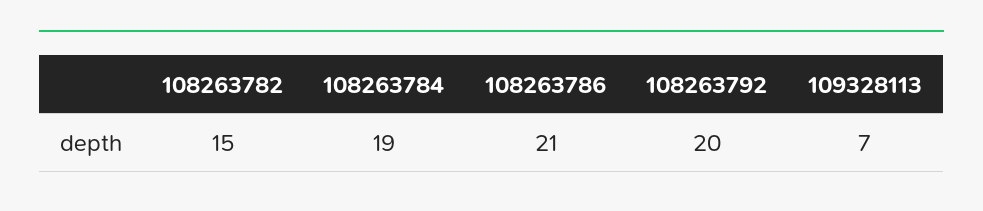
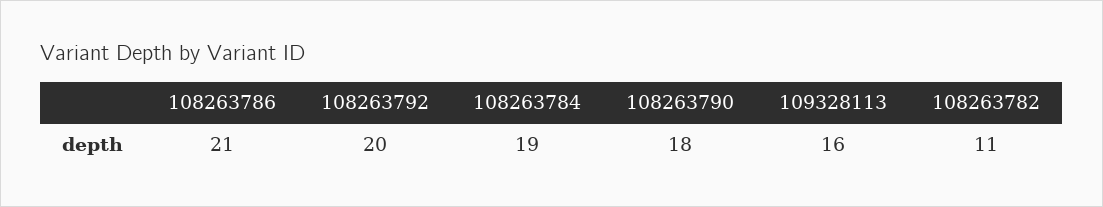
108263782: 15 -> 11
109328113: 7 -> 16
108263790: none -> 18

